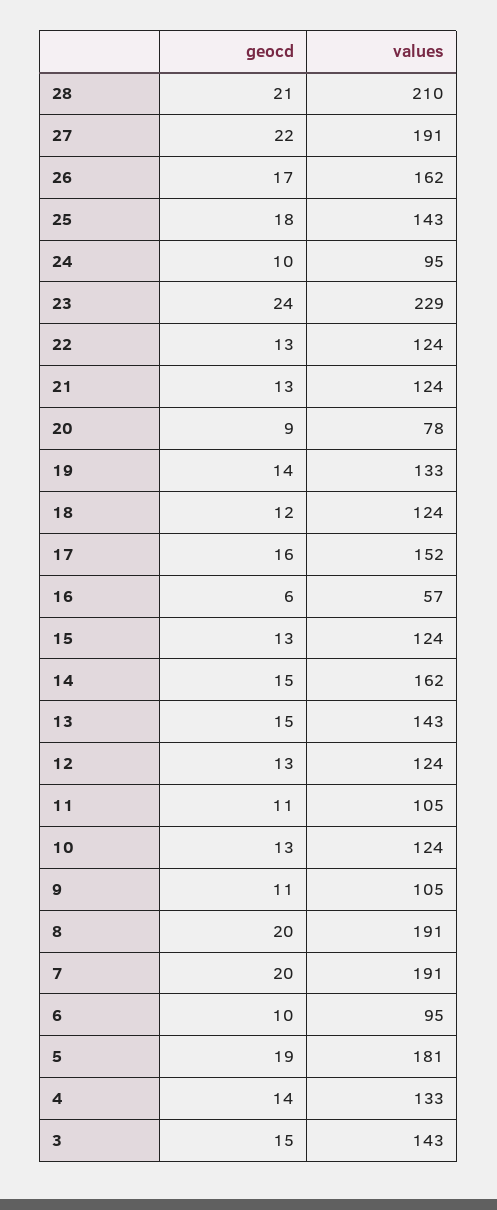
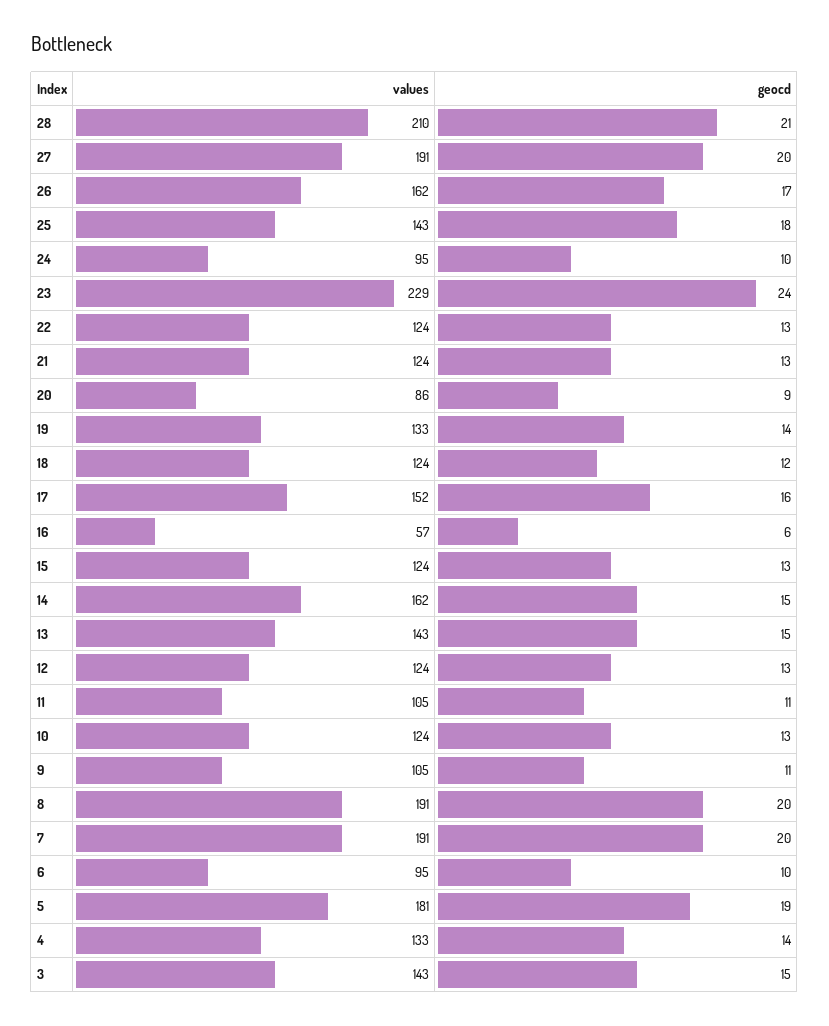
geocd, 27: 22 -> 20
values, 20: 78 -> 86

